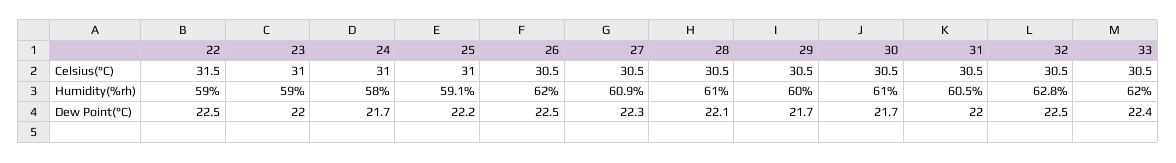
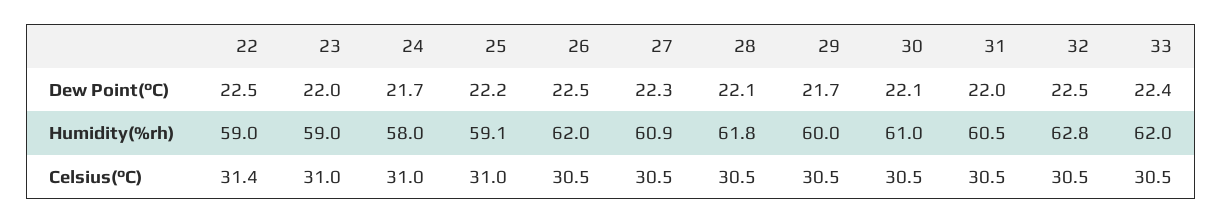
22, Celsius(°C): 31.5 -> 31.4
28, Humidity(%rh): 61 -> 61.8
30, Dew Point(°C): 21.7 -> 22.1

